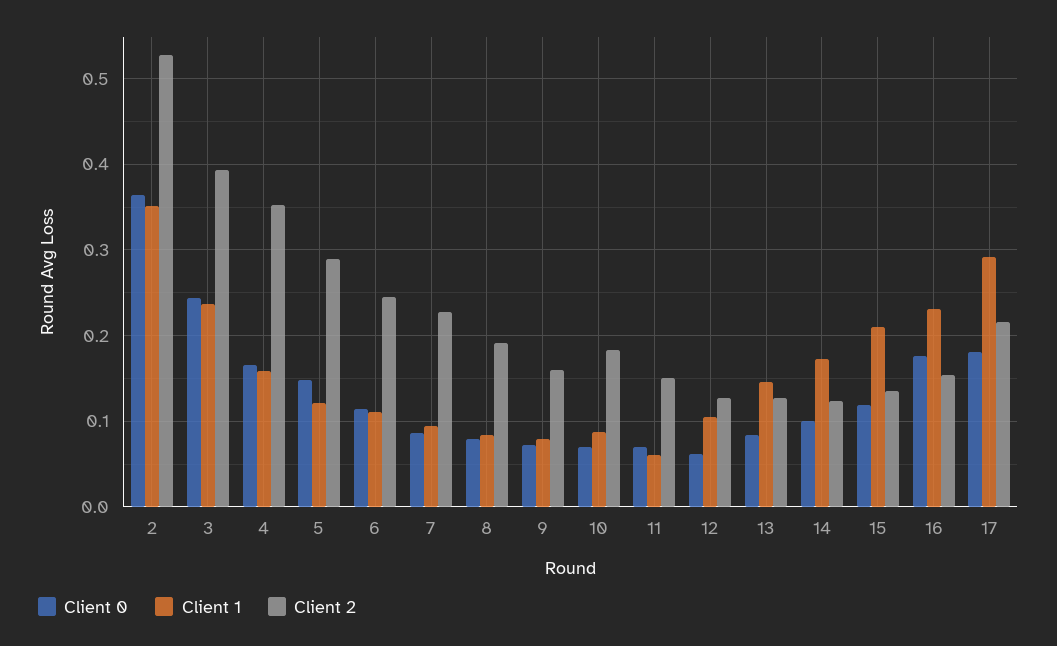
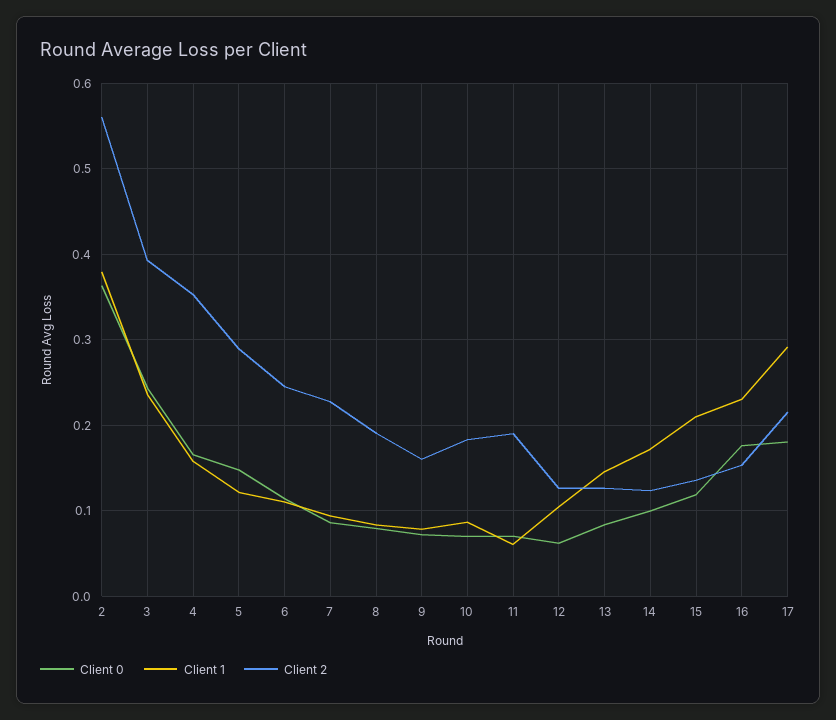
Client 1, 2: 0.35 -> 0.38
Client 2, 2: 0.53 -> 0.56
Client 2, 11: 0.15 -> 0.19

